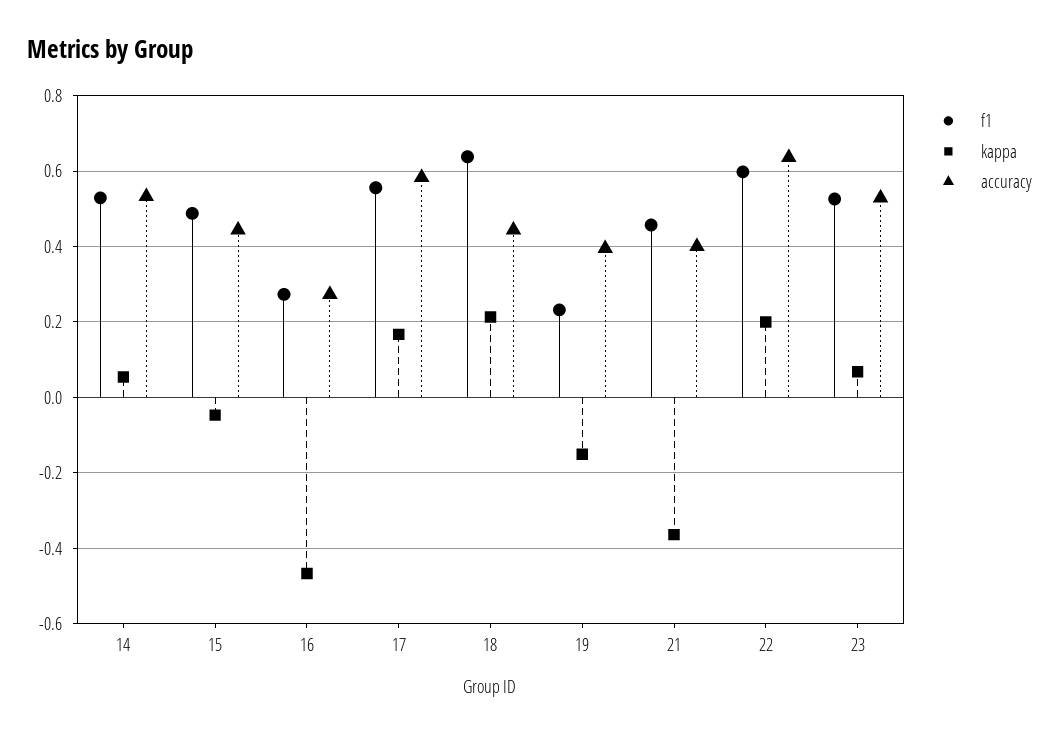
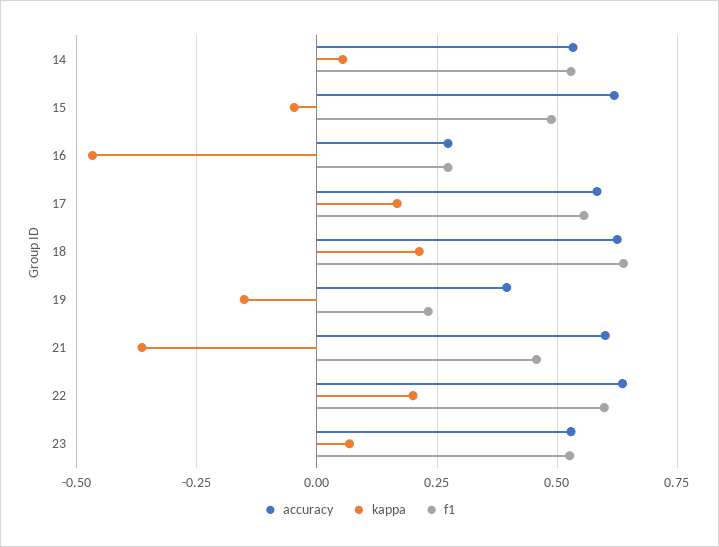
accuracy, 15: 0.44 -> 0.625
accuracy, 18: 0.44 -> 0.625
accuracy, 21: 0.4 -> 0.6

